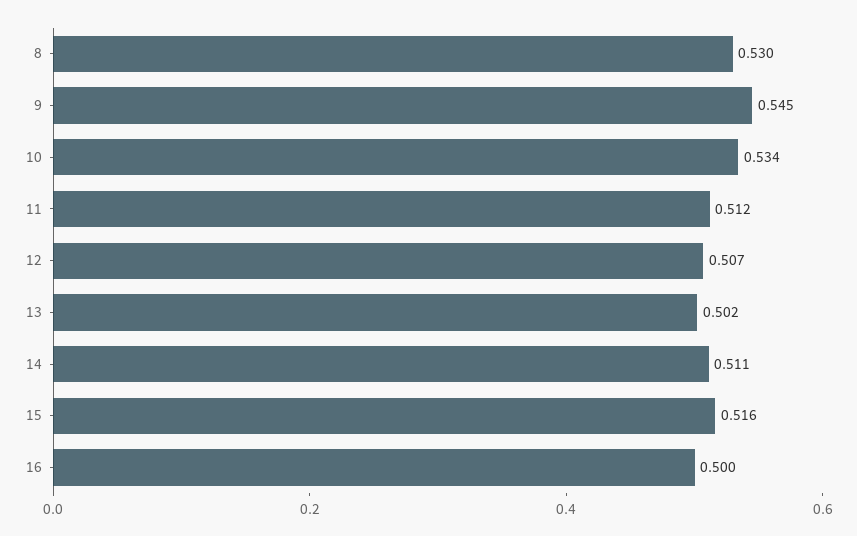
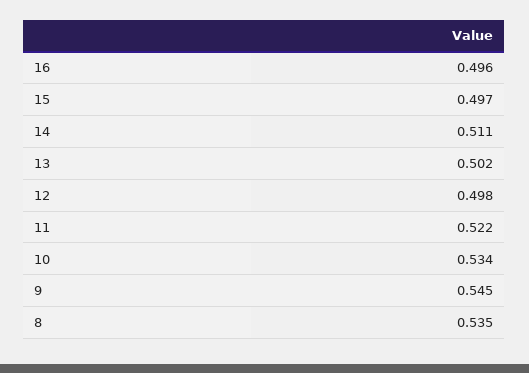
8: 0.53 -> 0.535
11: 0.512 -> 0.522
12: 0.507 -> 0.498
15: 0.516 -> 0.497
16: 0.5 -> 0.496

